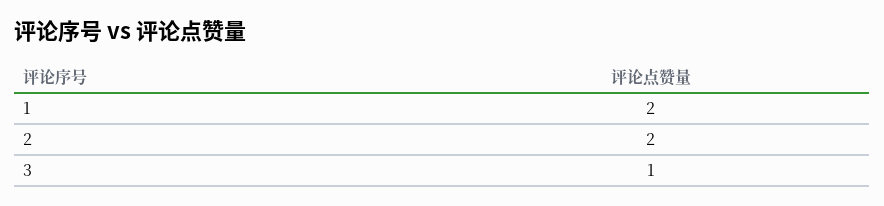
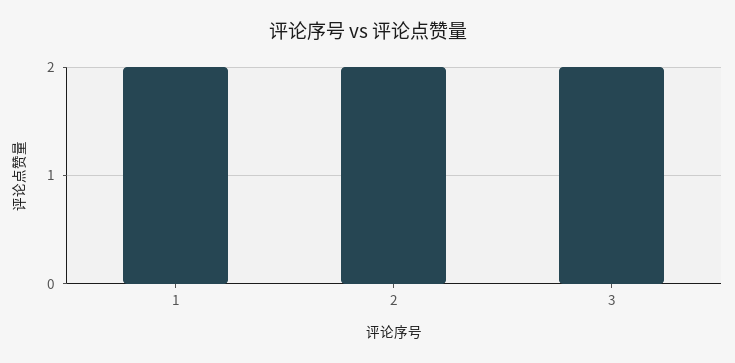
3: 1 -> 2

